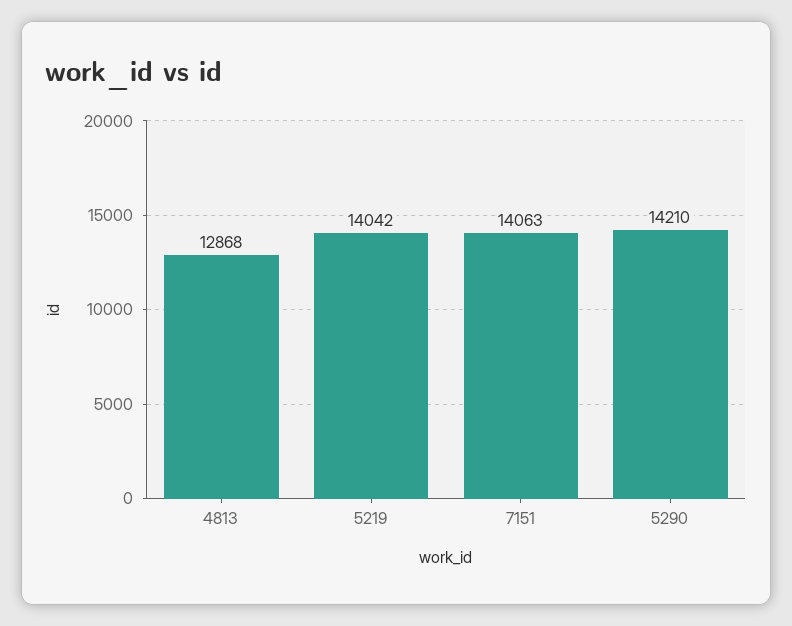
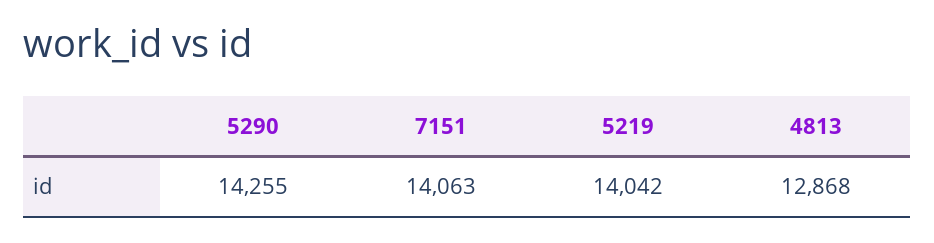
5290: 14210 -> 14255

